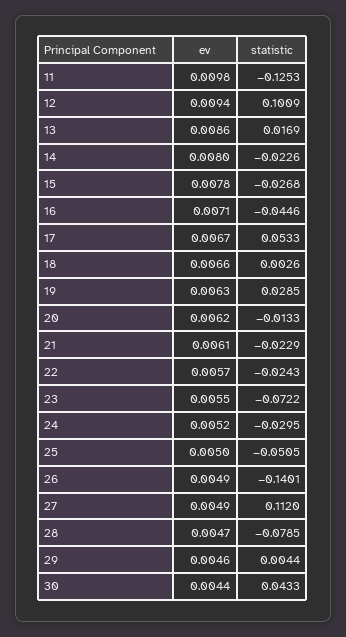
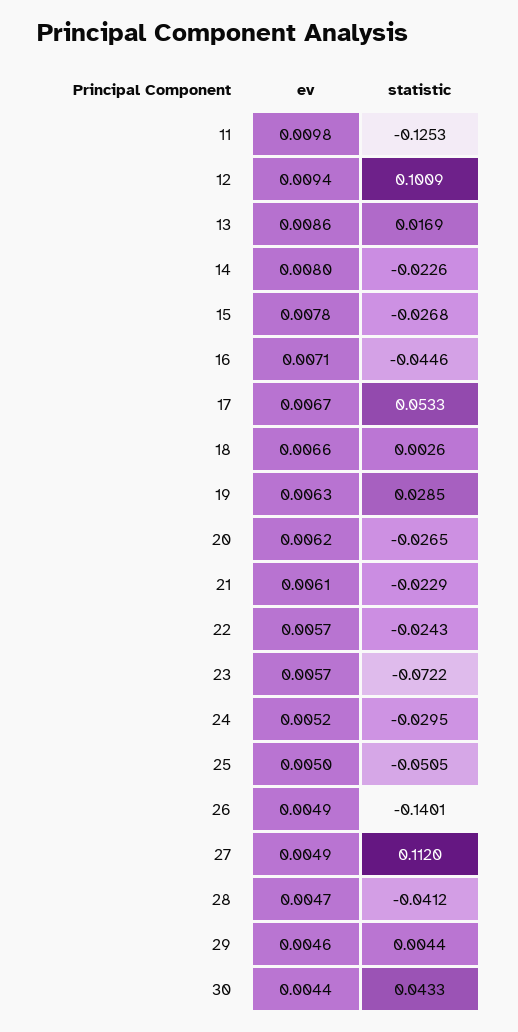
statistic, 20: -0.0133 -> -0.0265
ev, 23: 0.0055 -> 0.0057
statistic, 28: -0.0785 -> -0.0412

